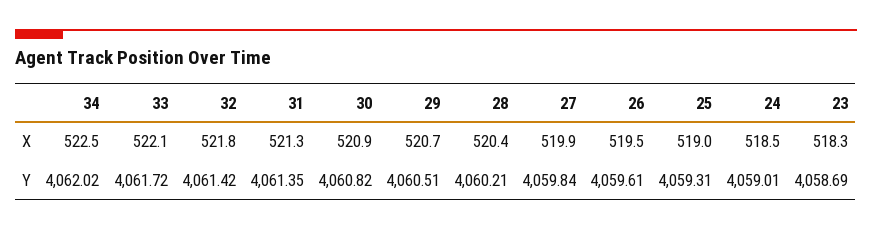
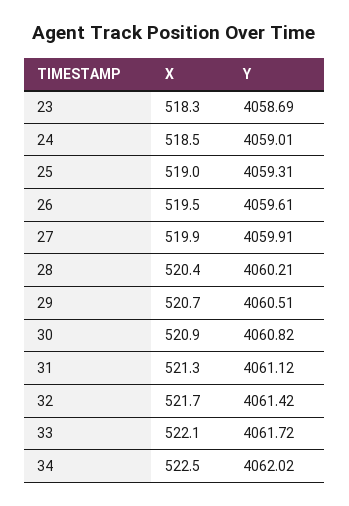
32, X: 521.8 -> 521.7
31, Y: 4061.35 -> 4061.12
27, Y: 4059.84 -> 4059.91

